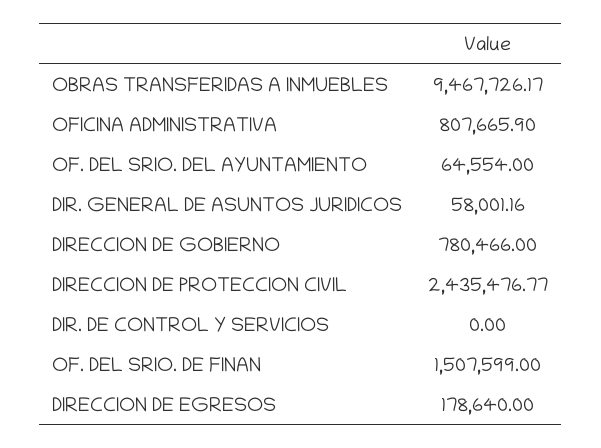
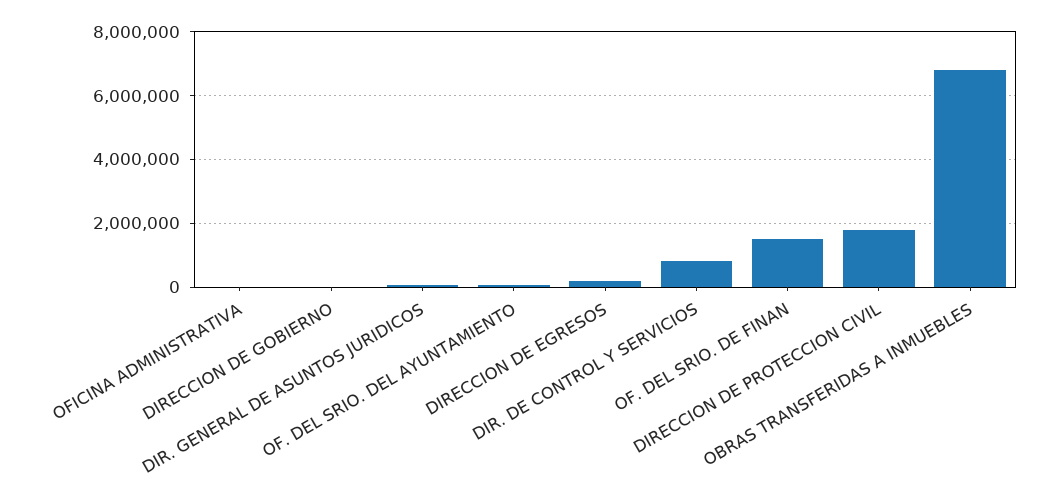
OBRAS TRANSFERIDAS A INMUEBLES: 9467726.17 -> 6800000
OFICINA ADMINISTRATIVA: 807665.9 -> 0
DIRECCION DE GOBIERNO: 780466 -> 0
DIRECCION DE PROTECCION CIVIL: 2435476.77 -> 1800000
DIR. DE CONTROL Y SERVICIOS: 0 -> 800000

